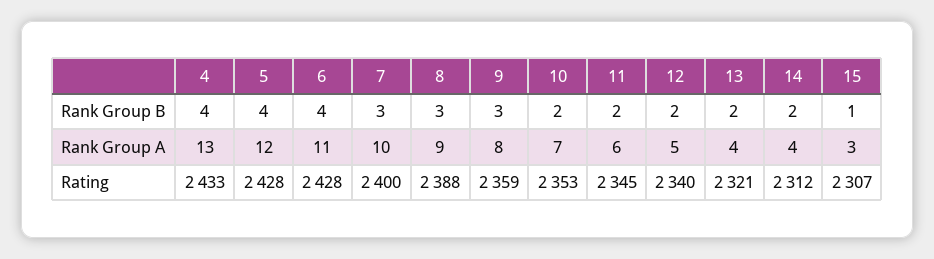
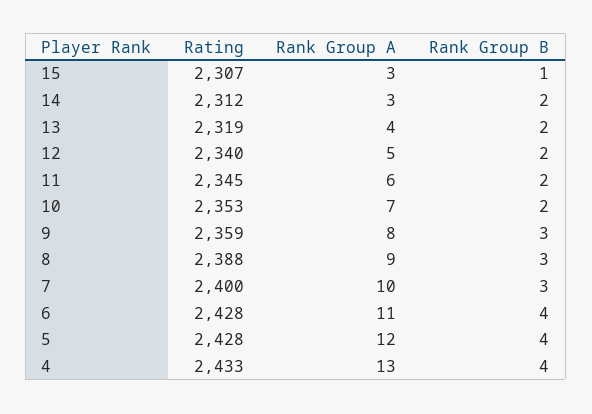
14, Rank Group A: 4 -> 3
13, Rating: 2321 -> 2319

